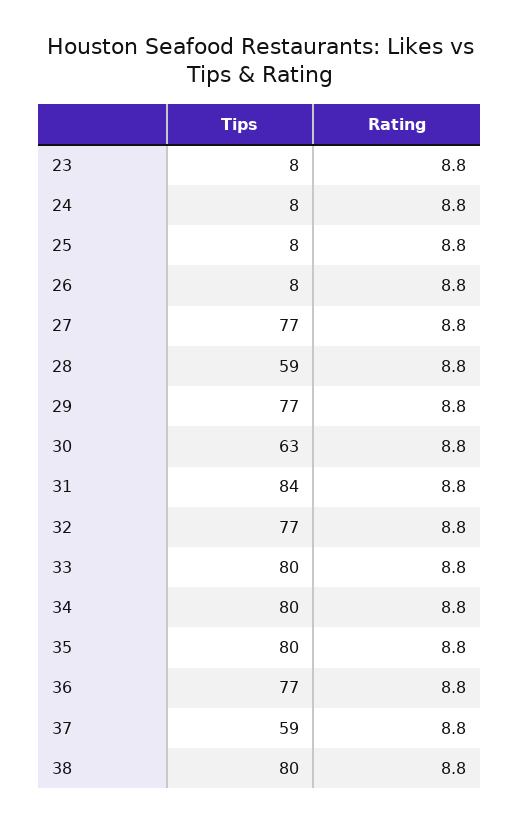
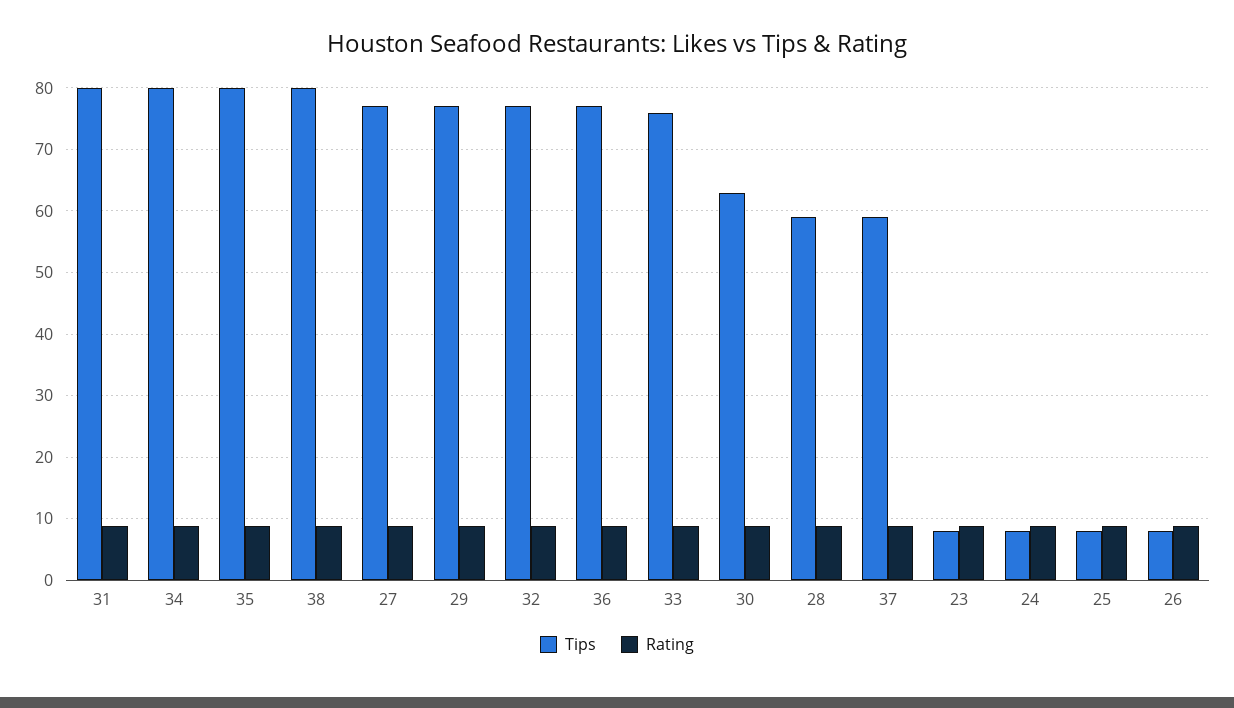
Tips, 31: 84 -> 80
Tips, 33: 80 -> 76

